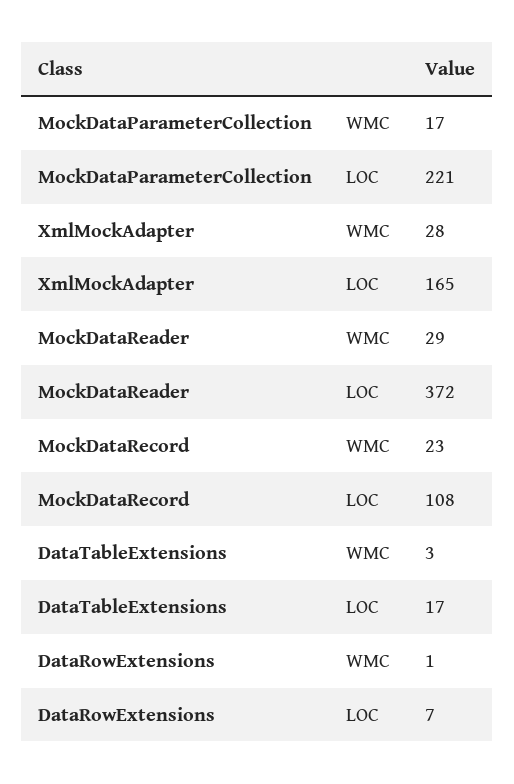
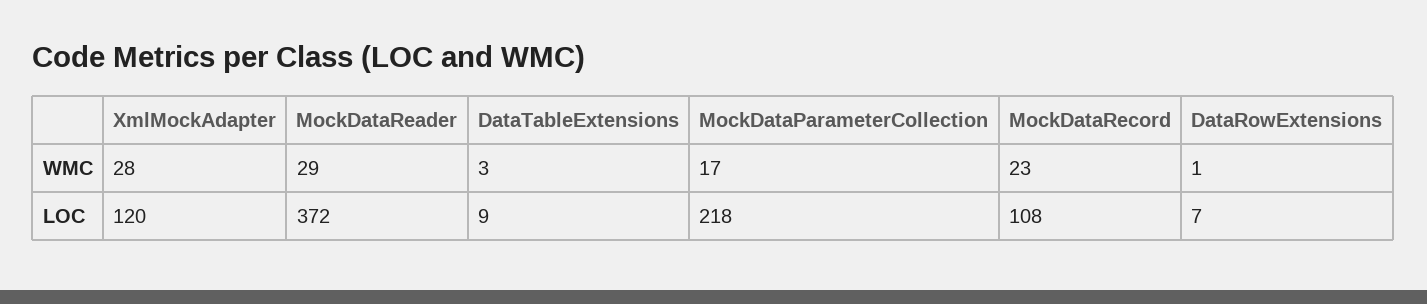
MockDataParameterCollection, LOC: 221 -> 218
XmlMockAdapter, LOC: 165 -> 120
DataTableExtensions, LOC: 17 -> 9

